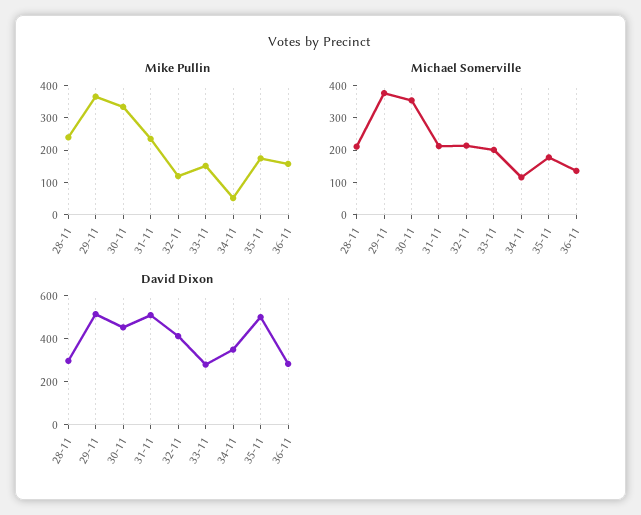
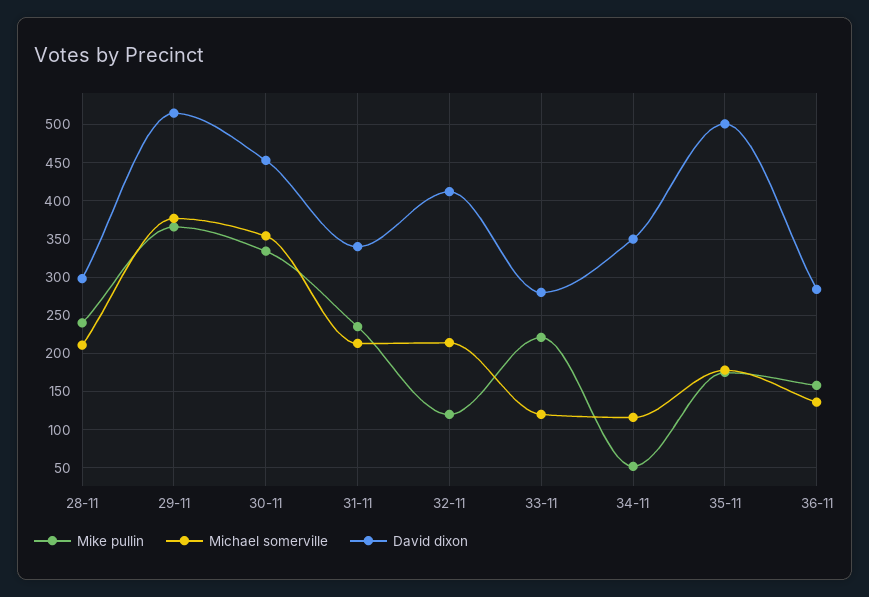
Mike Pullin, 33-11: 150 -> 220
Michael Somerville, 33-11: 200 -> 120
David Dixon, 31-11: 500 -> 340

